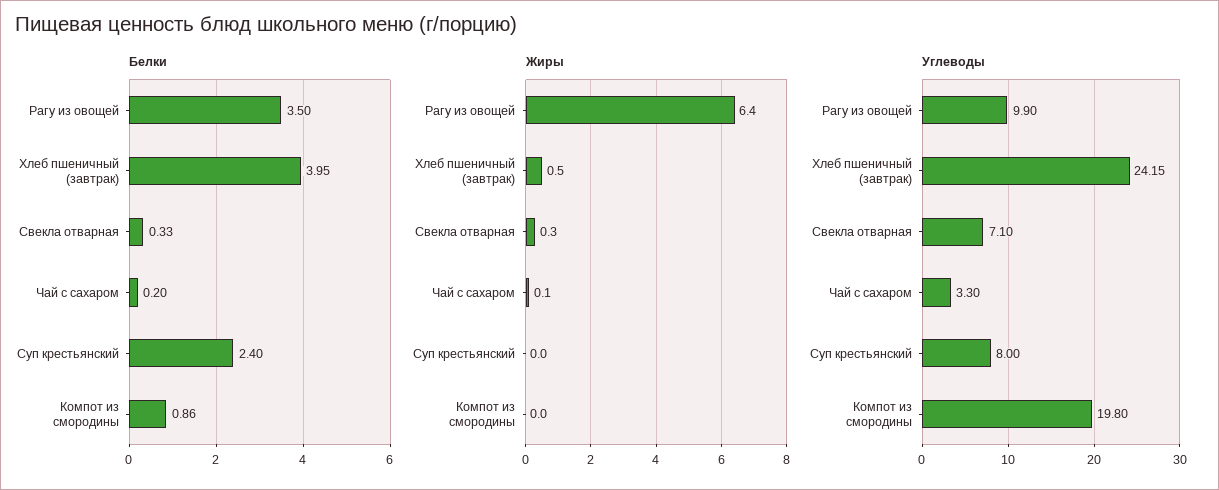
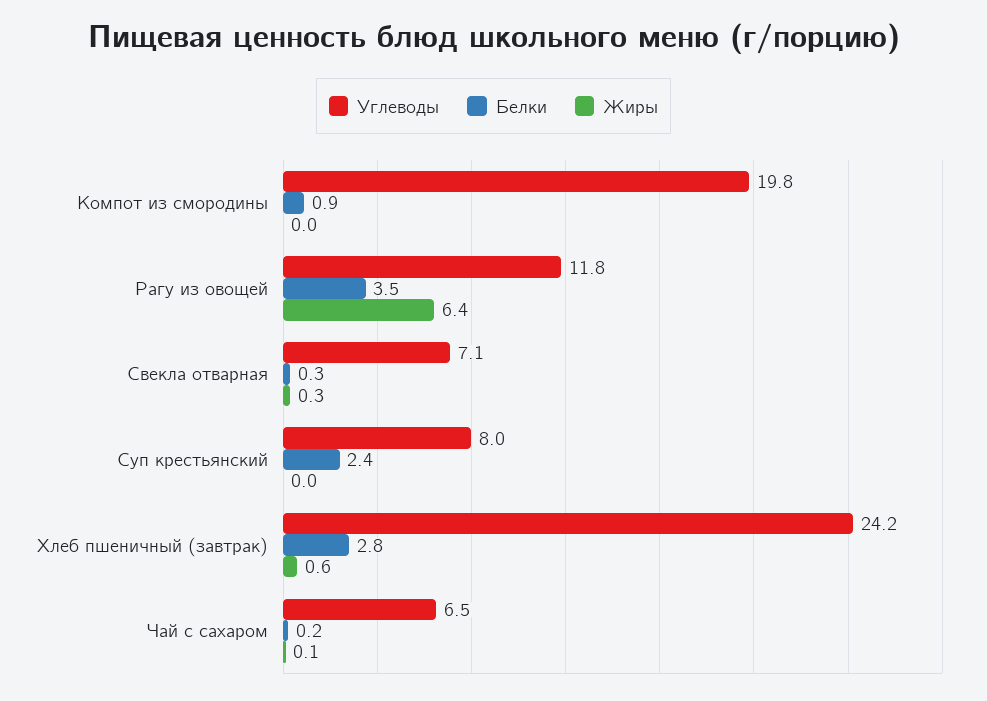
Белки, Хлеб пшеничный (завтрак): 3.95 -> 2.8
Жиры, Хлеб пшеничный (завтрак): 0.5 -> 0.6
Углеводы, Рагу из овощей: 9.9 -> 11.8
Углеводы, Чай с сахаром: 3.3 -> 6.5

